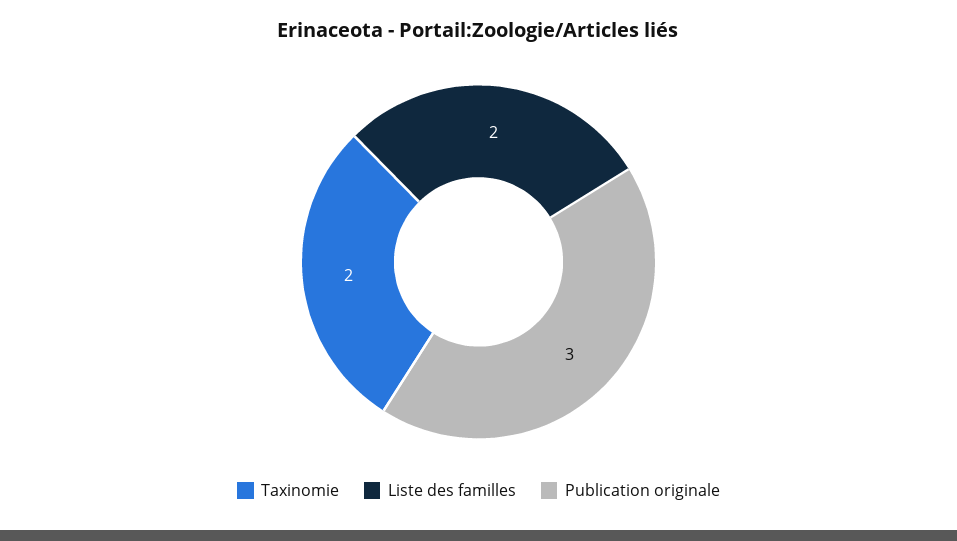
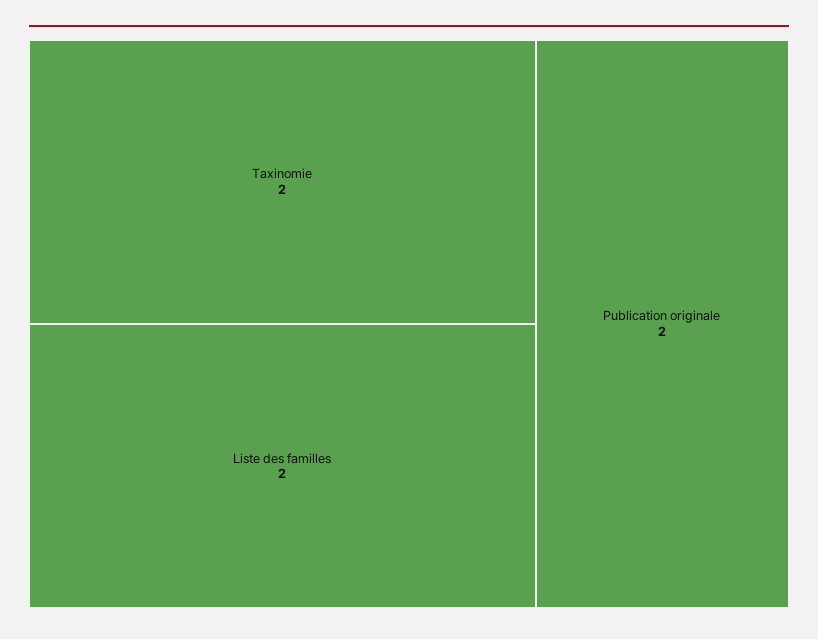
Publication originale: 3 -> 2

